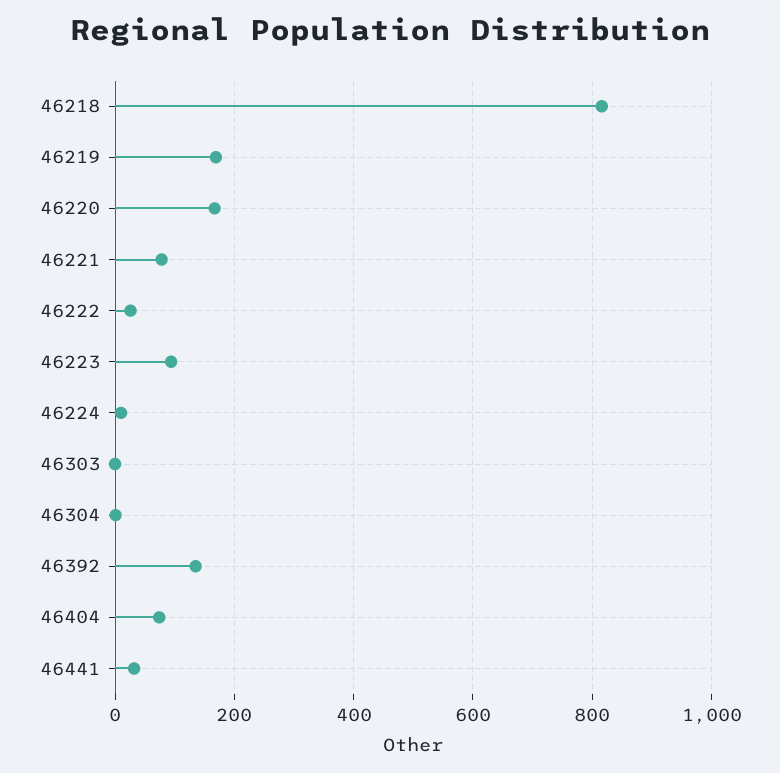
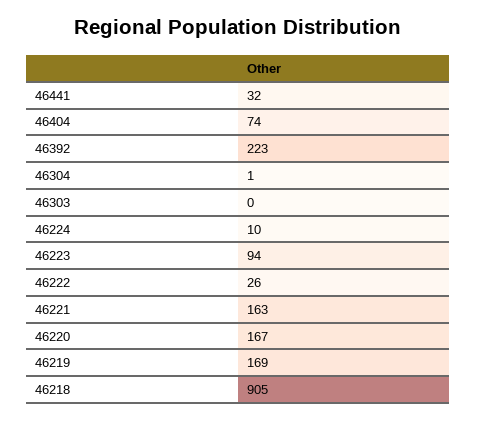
46218: 820 -> 905
46221: 80 -> 163
46392: 140 -> 223

